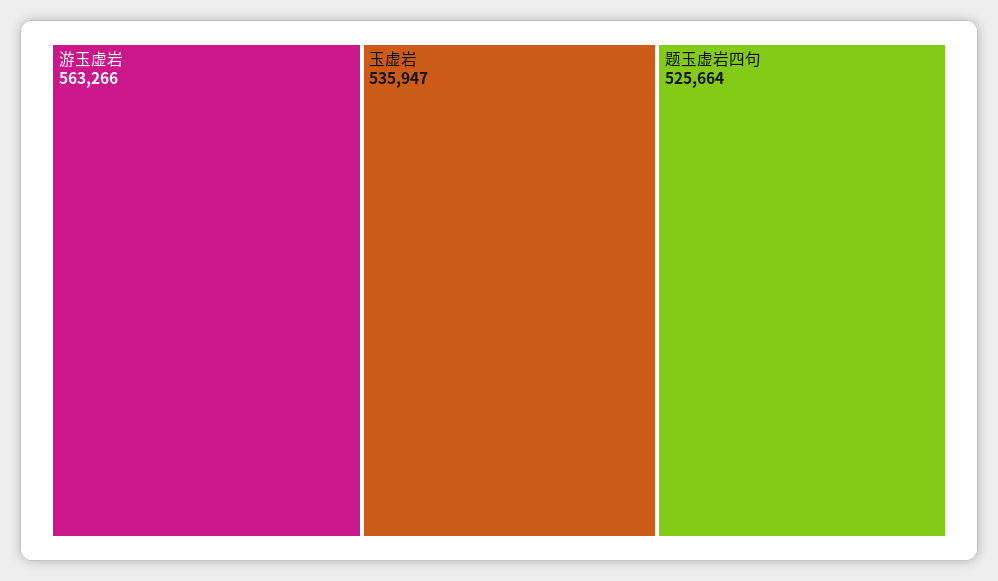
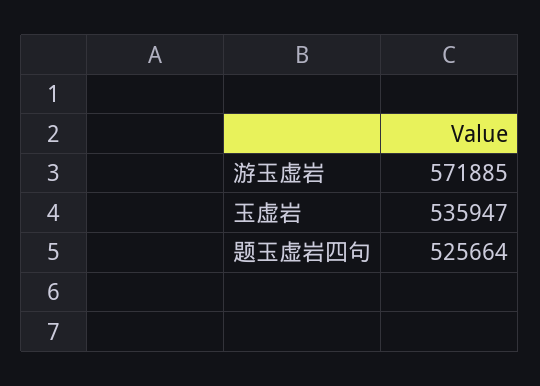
游玉虚岩: 563266 -> 571885

